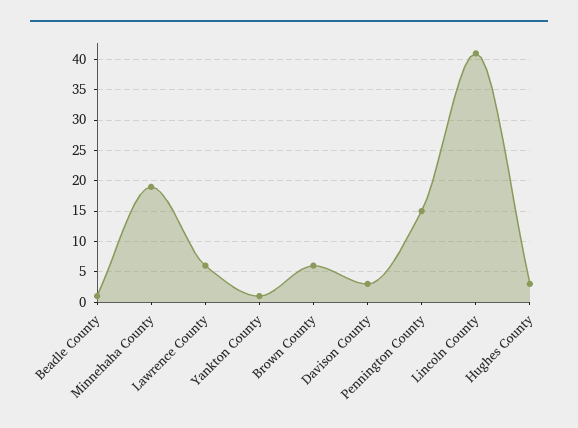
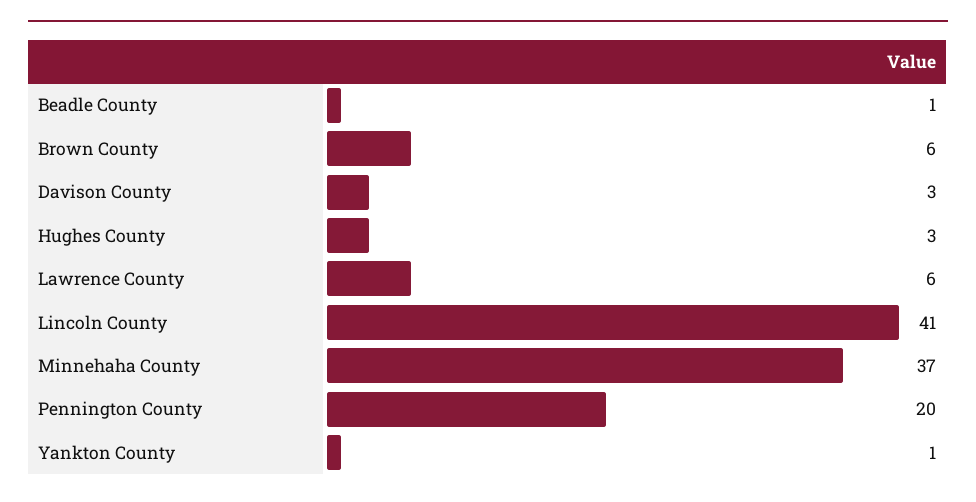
Minnehaha County: 19 -> 37
Pennington County: 15 -> 20

